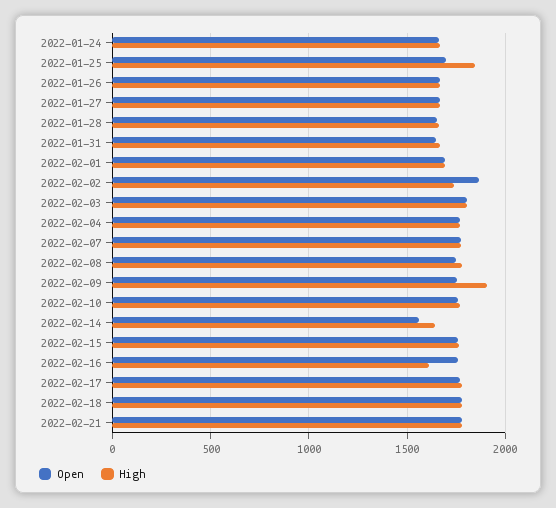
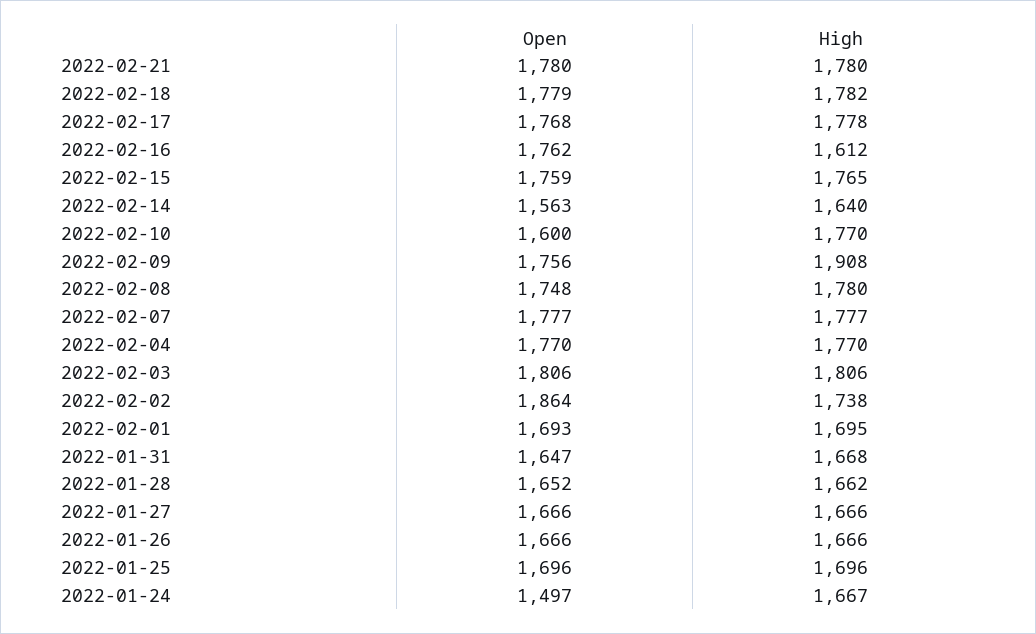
Open, 2022-01-24: 1650 -> 1497
High, 2022-01-25: 1850 -> 1696
Open, 2022-02-10: 1750 -> 1600

